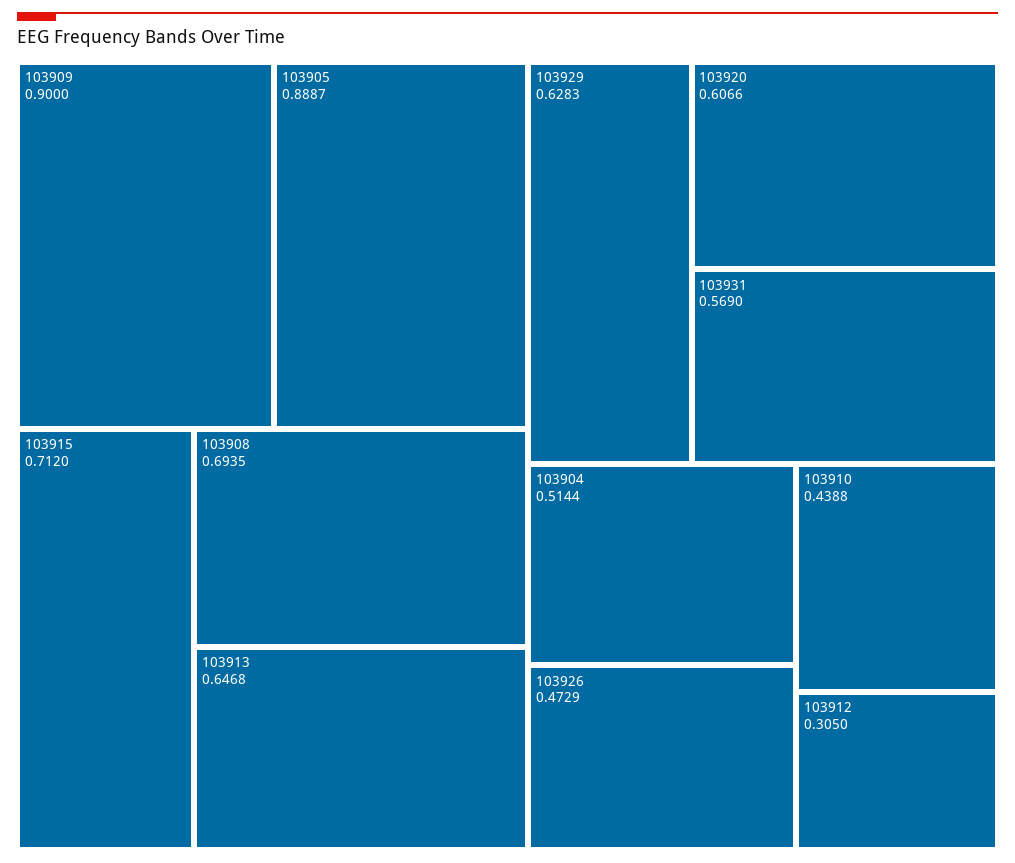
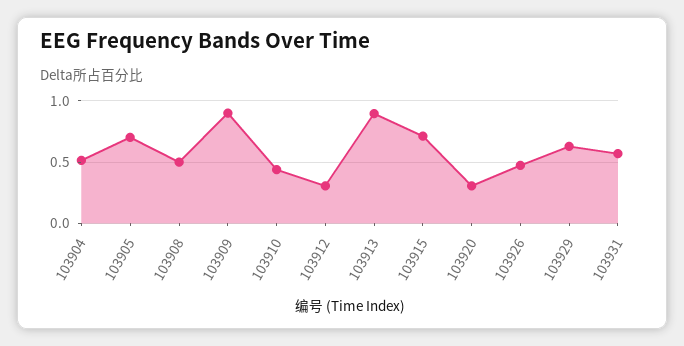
103905: 0.8887 -> 0.7
103908: 0.6935 -> 0.5
103913: 0.6468 -> 0.9
103920: 0.6066 -> 0.3

